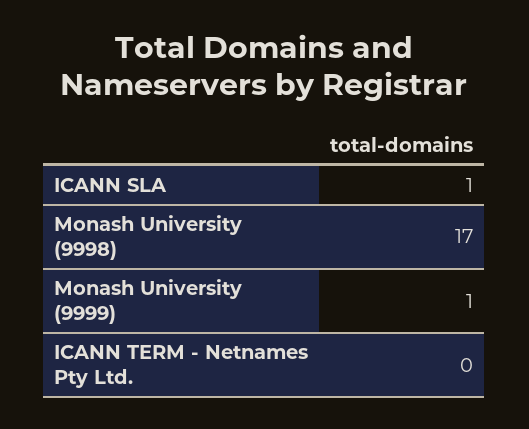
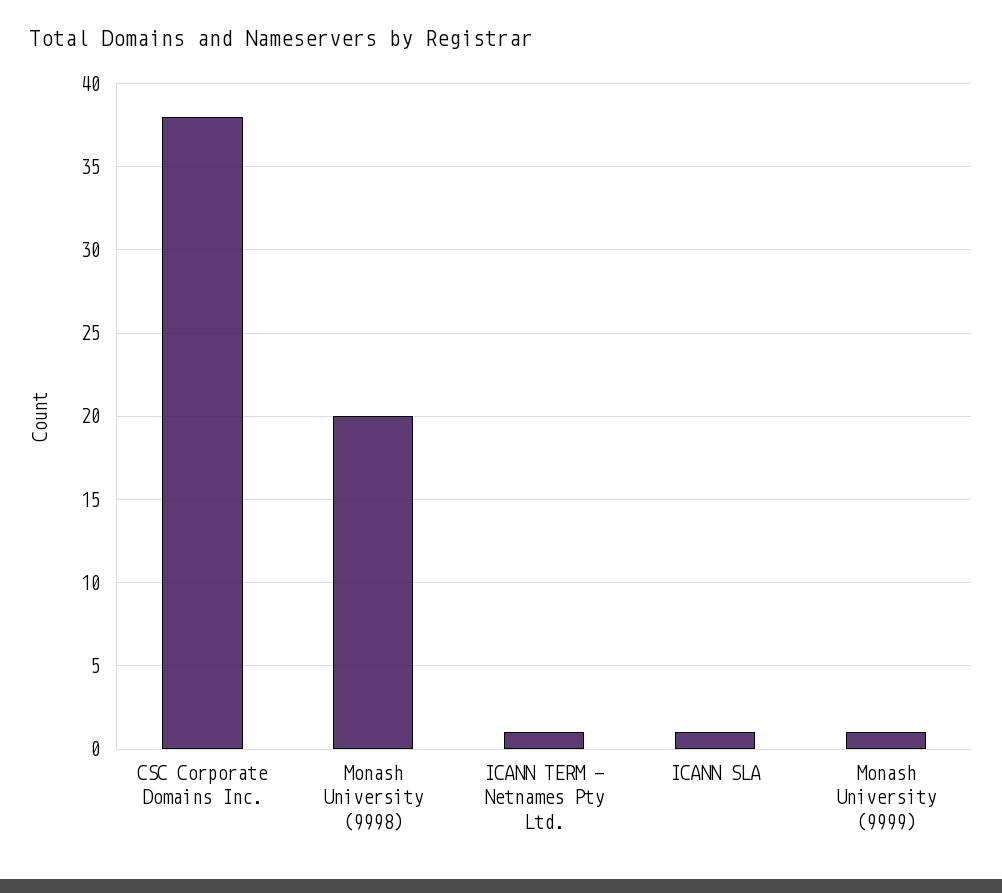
Monash University (9998): 17 -> 20
ICANN TERM - Netnames Pty Ltd.: 0 -> 1
CSC Corporate Domains Inc.: none -> 38

